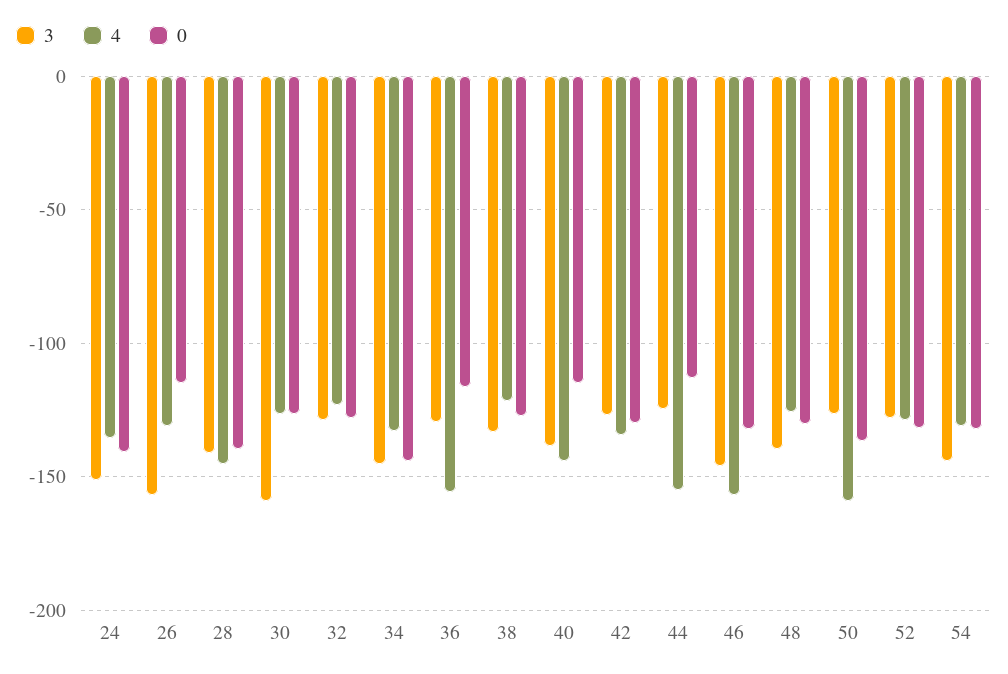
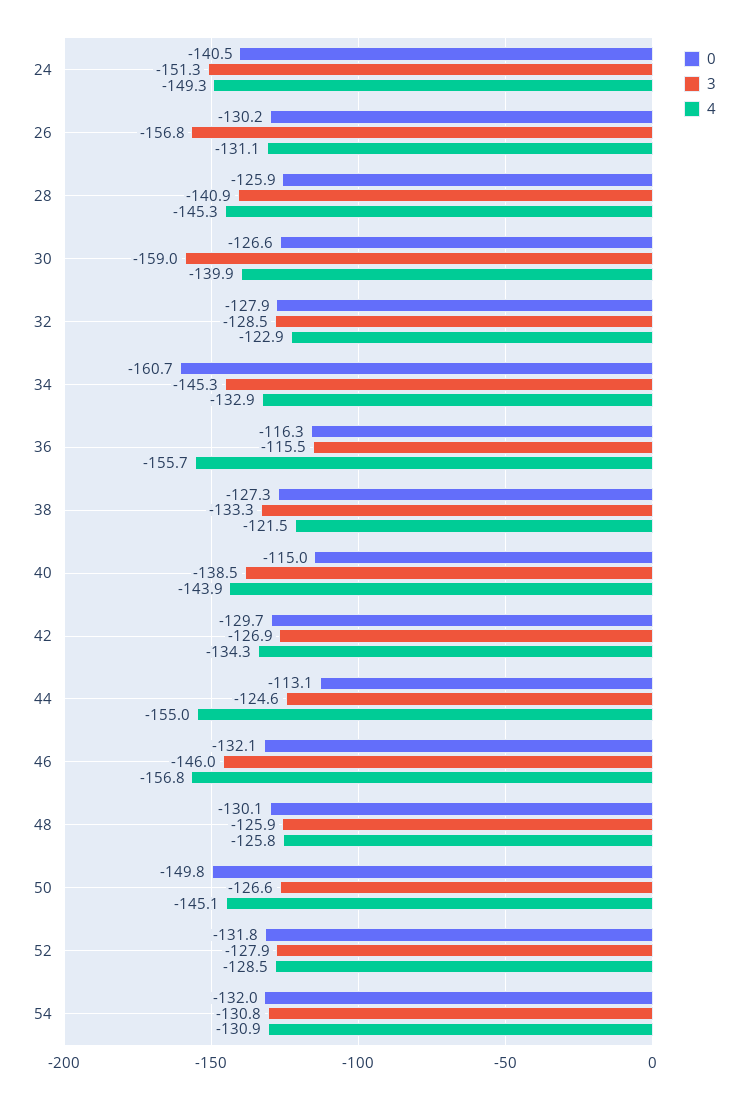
4, 24: -135 -> -149.3
0, 26: -115 -> -130.2
0, 28: -140 -> -125.9
4, 30: -125 -> -139.9
0, 34: -145 -> -160.7
3, 36: -130 -> -115.5
3, 48: -140 -> -125.9
4, 50: -160 -> -145.1
0, 50: -135 -> -149.8
3, 54: -145 -> -130.8

